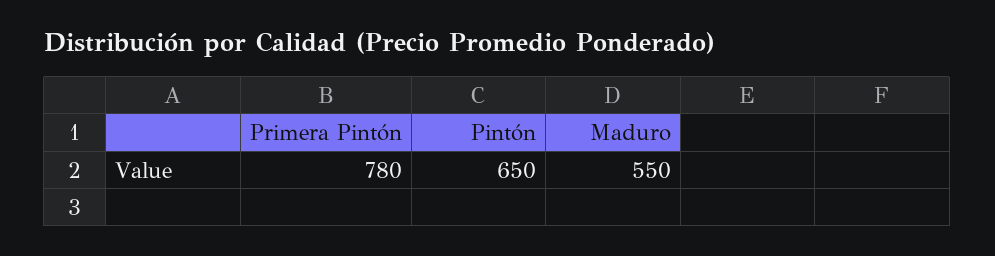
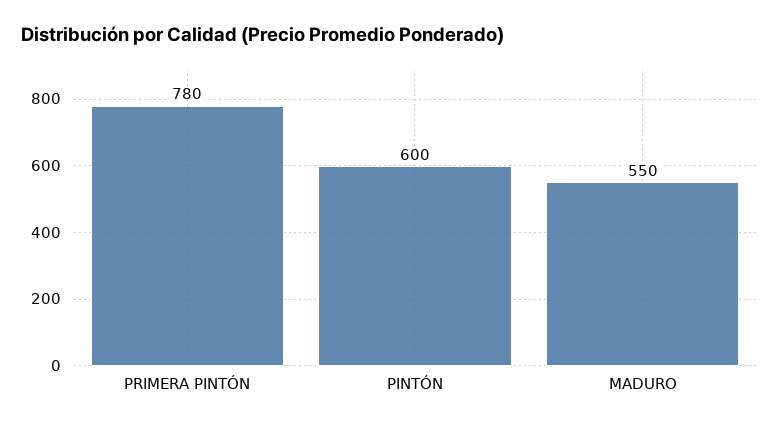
Pintón: 650 -> 600

